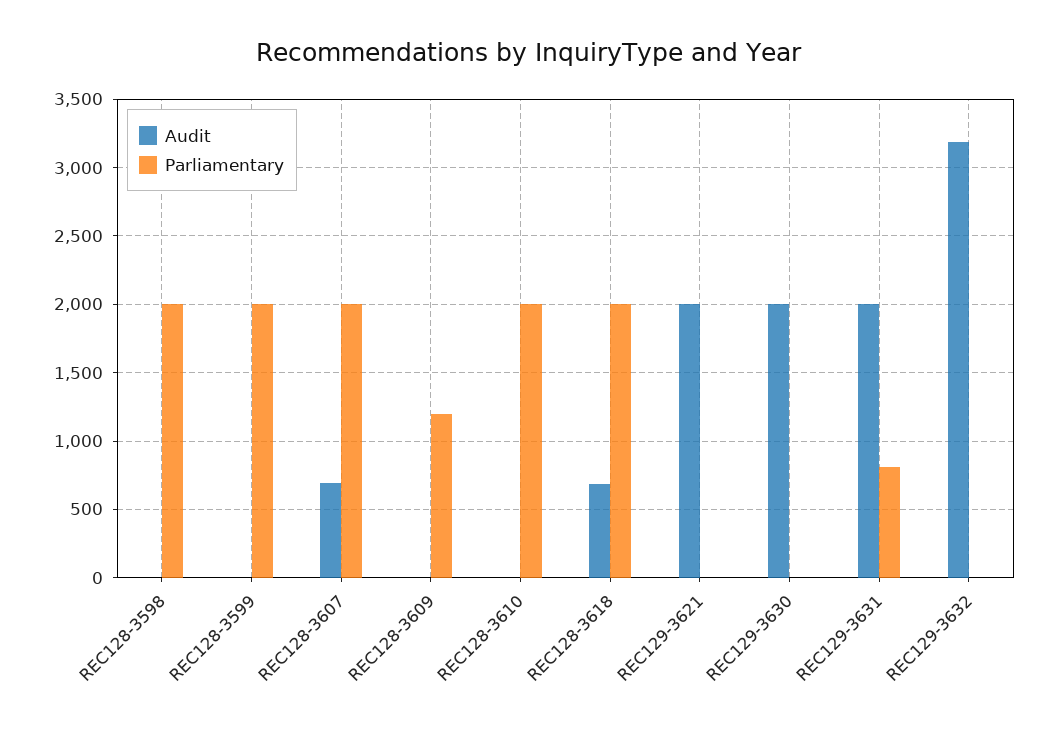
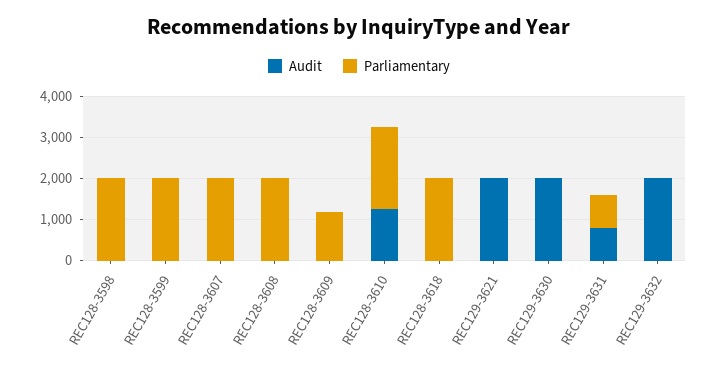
Audit, REC128-3607: 700 -> 0
Audit, REC128-3610: 0 -> 1200
Audit, REC128-3618: 700 -> 0
Audit, REC129-3631: 2000 -> 800
Audit, REC129-3632: 3200 -> 2000
Audit, REC128-3608: none -> 0
Parliamentary, REC128-3608: none -> 2000

